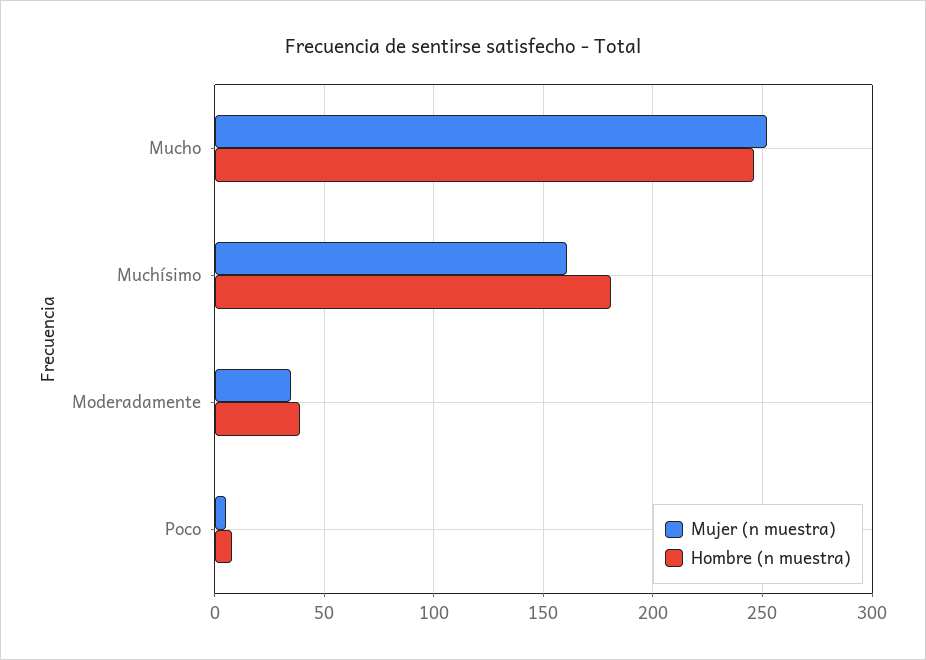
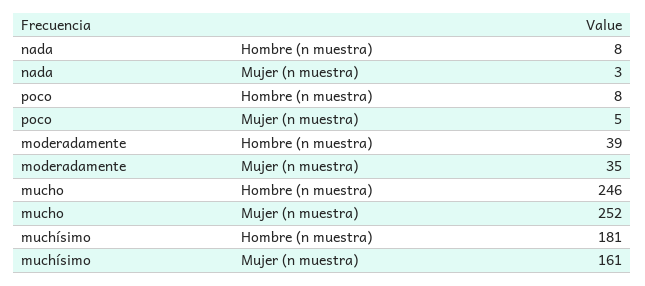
Hombre (n muestra), nada: none -> 8
Mujer (n muestra), nada: none -> 3

